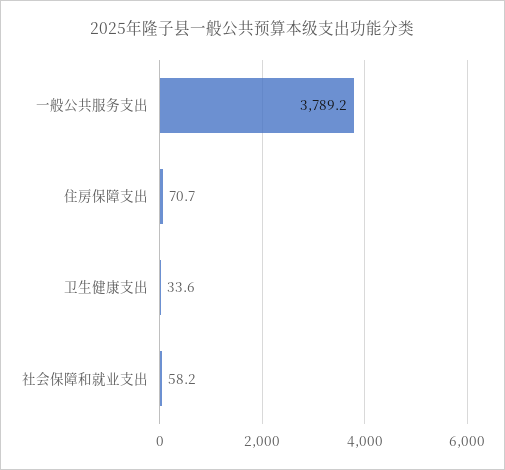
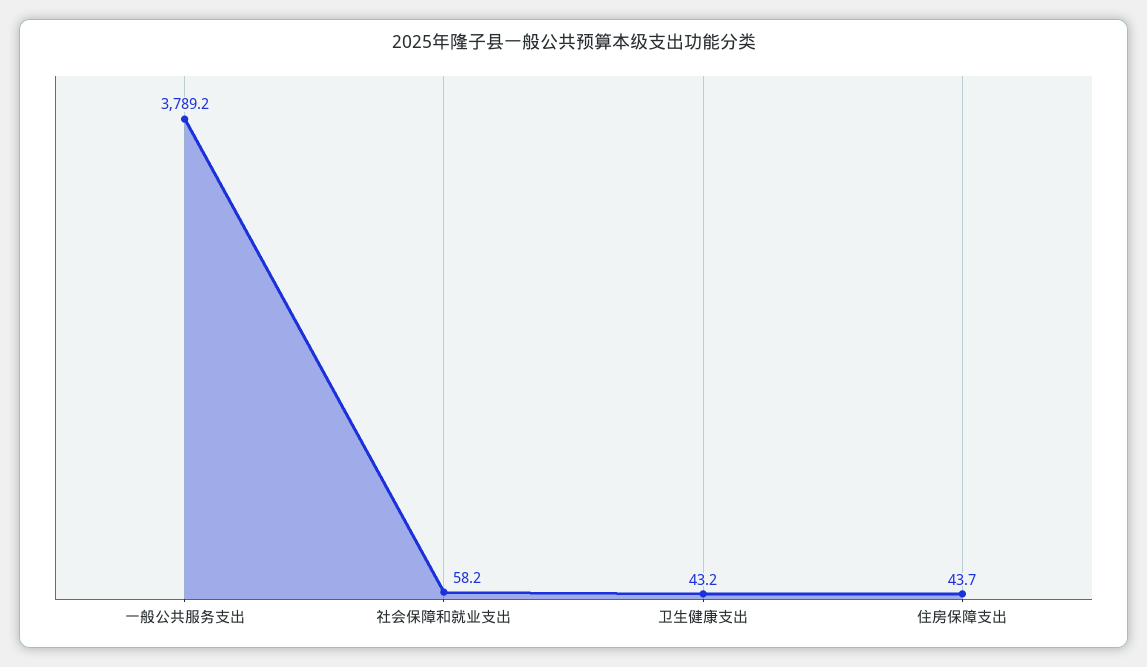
住房保障支出: 70.7 -> 43.7
卫生健康支出: 33.6 -> 43.2

